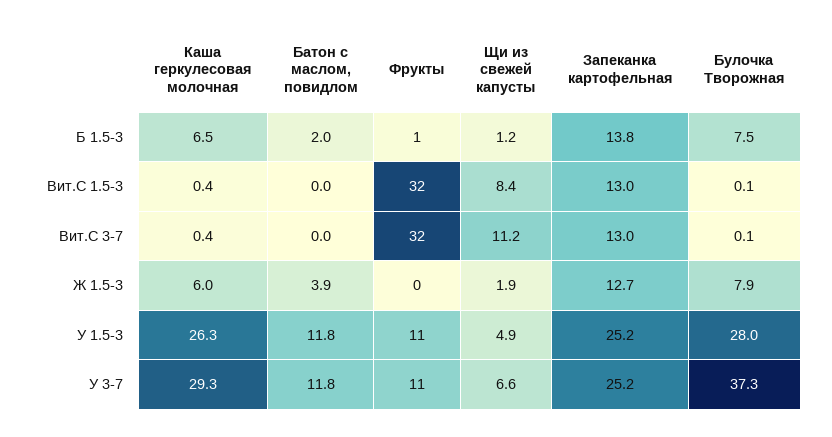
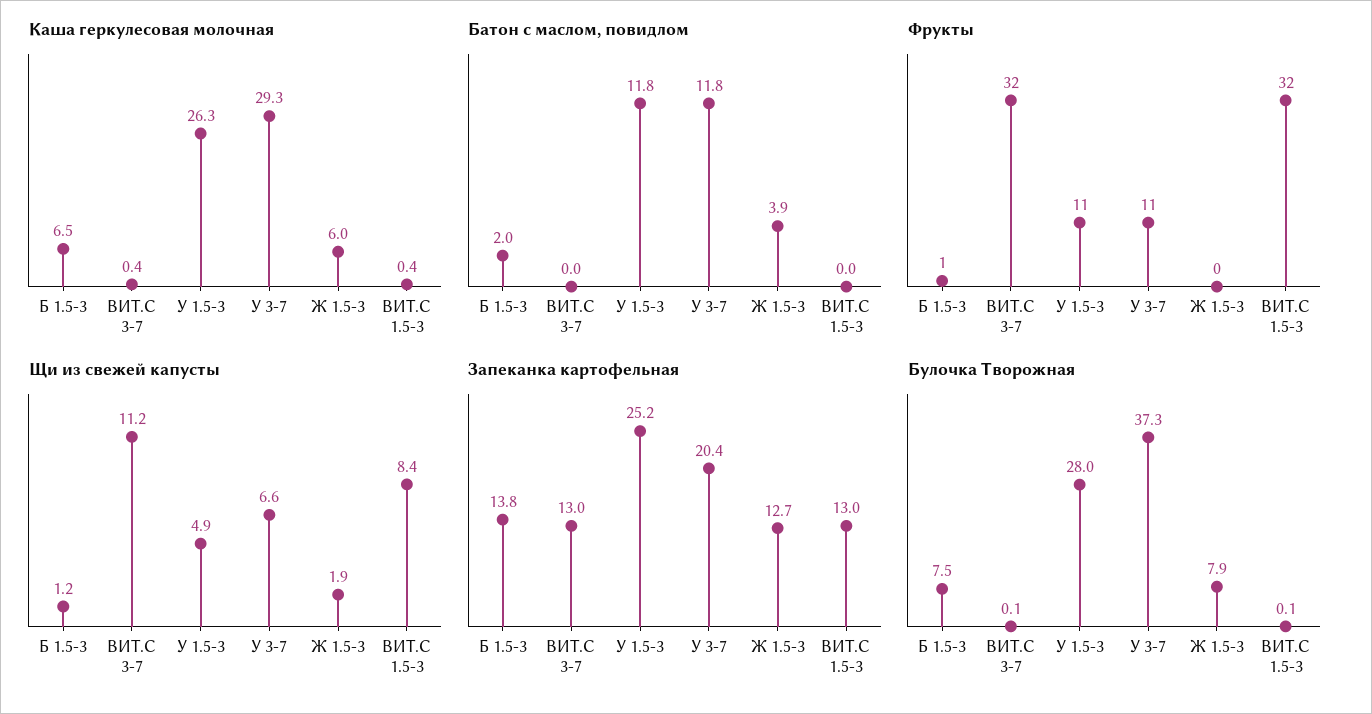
Запеканка картофельная, У 3-7: 25.2 -> 20.4

